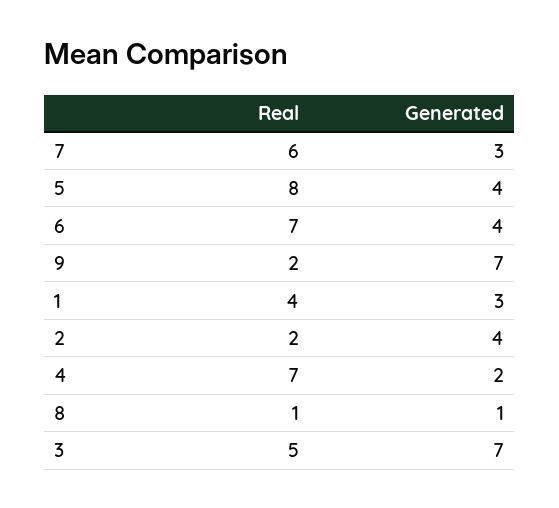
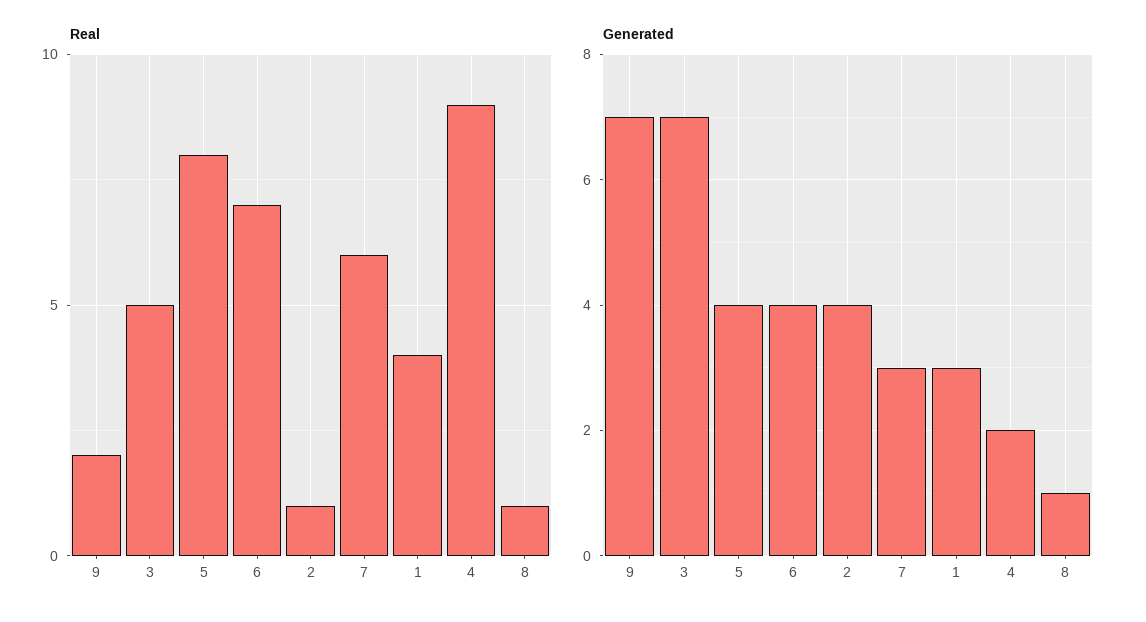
Real, 2: 2 -> 1
Real, 4: 7 -> 9

